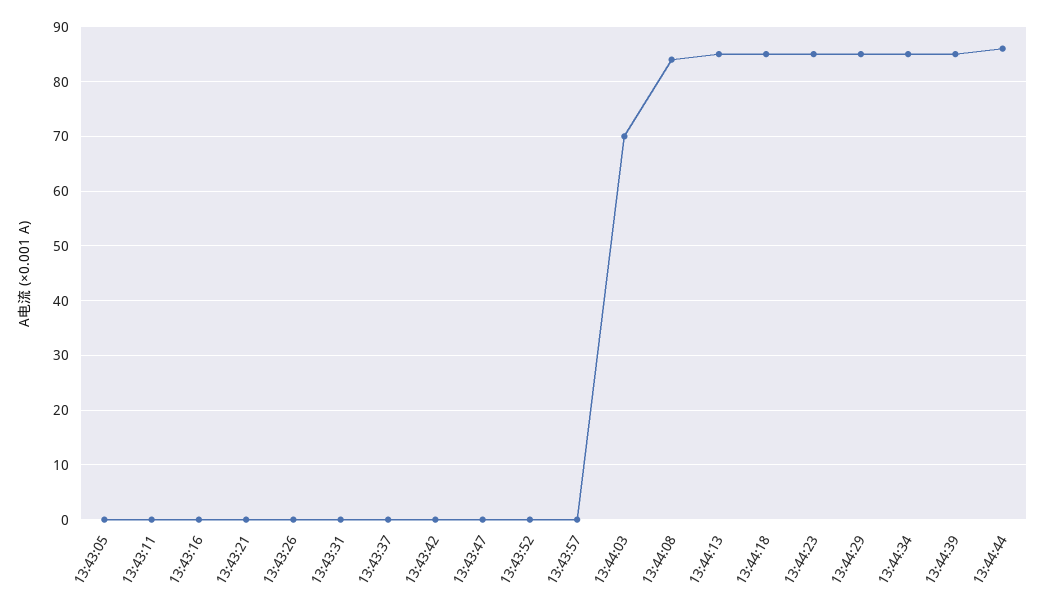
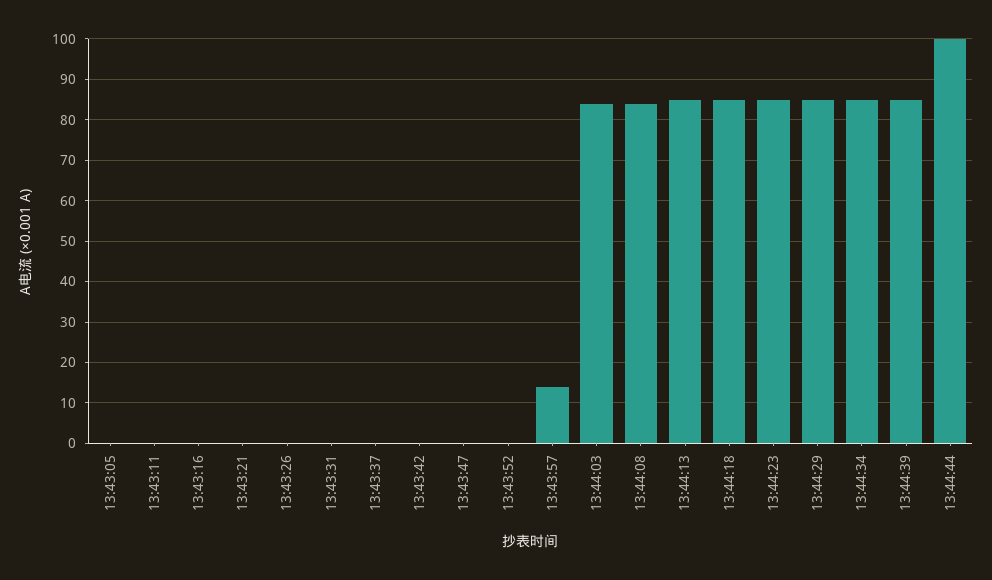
13:43:57: 0 -> 15
13:44:03: 70 -> 85
13:44:44: 85 -> 100

